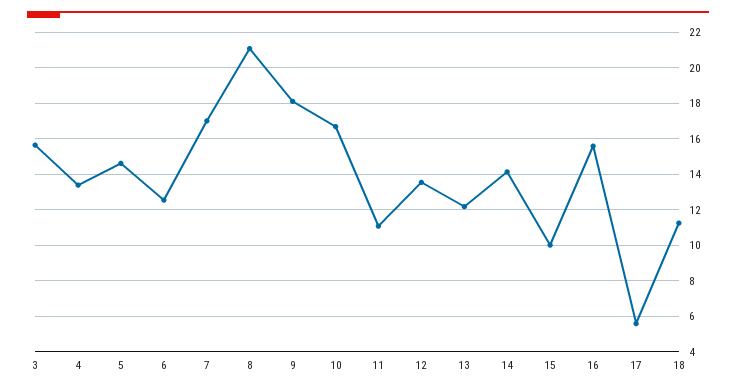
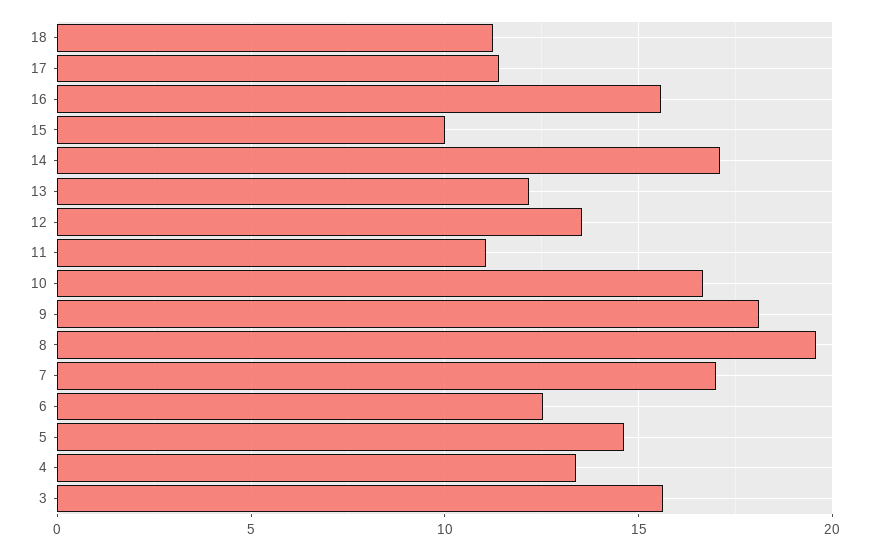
8: 21 -> 19.5
14: 14 -> 17
17: 5.5 -> 11.5

